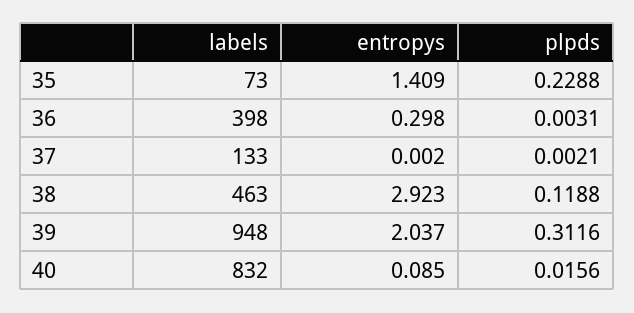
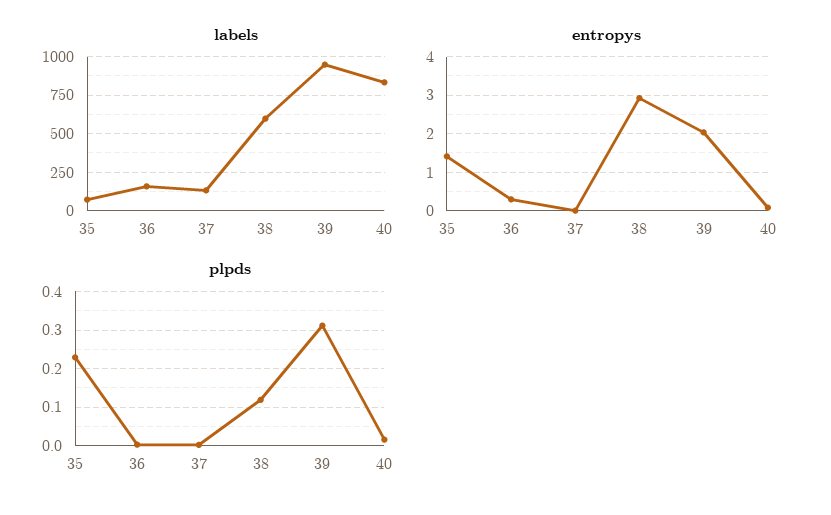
labels, 36: 398 -> 150
labels, 38: 463 -> 600

